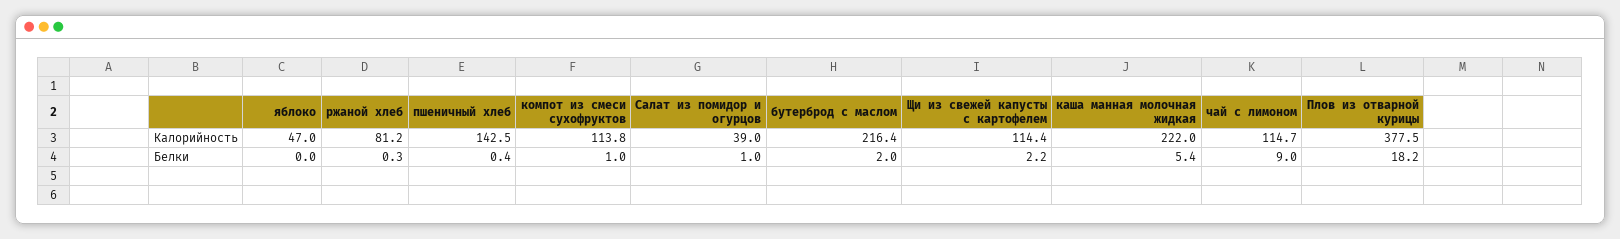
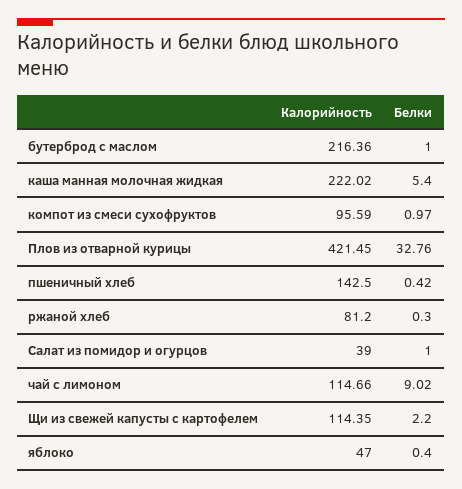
компот из смеси сухофруктов, Калорийность: 113.8 -> 95.59
Плов из отварной курицы, Калорийность: 377.5 -> 421.45
яблоко, Белки: 0 -> 0.4
бутерброд с маслом, Белки: 2 -> 1
Плов из отварной курицы, Белки: 18.2 -> 32.76

